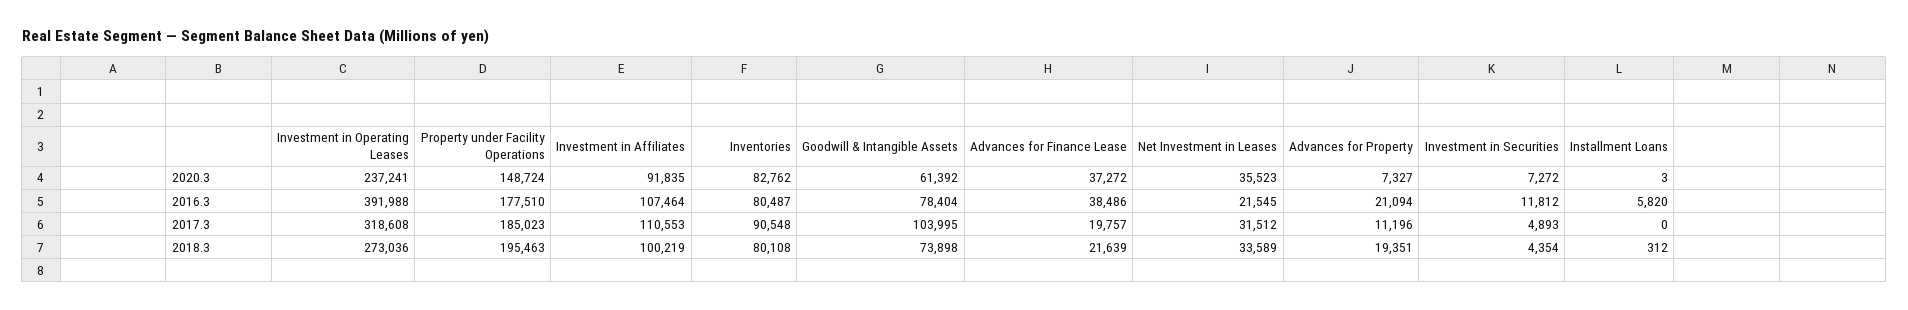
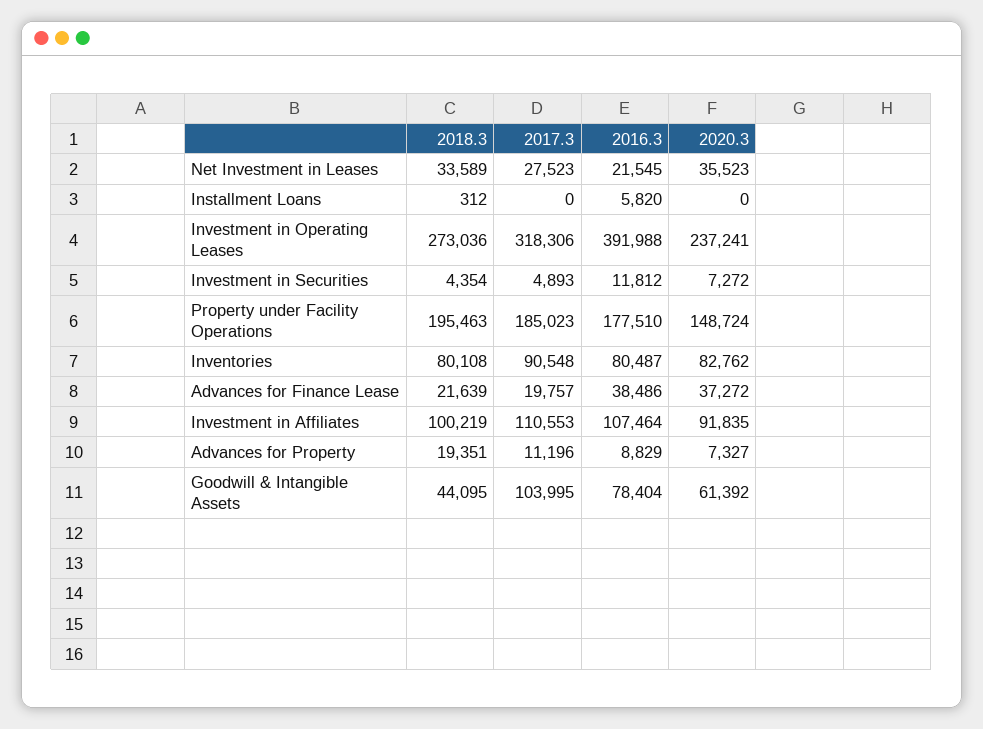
Installment Loans, 2020.3: 3 -> 0
Advances for Property, 2016.3: 21094 -> 8829
Investment in Operating Leases, 2017.3: 318608 -> 318306
Net Investment in Leases, 2017.3: 31512 -> 27523
Goodwill & Intangible Assets, 2018.3: 73898 -> 44095

